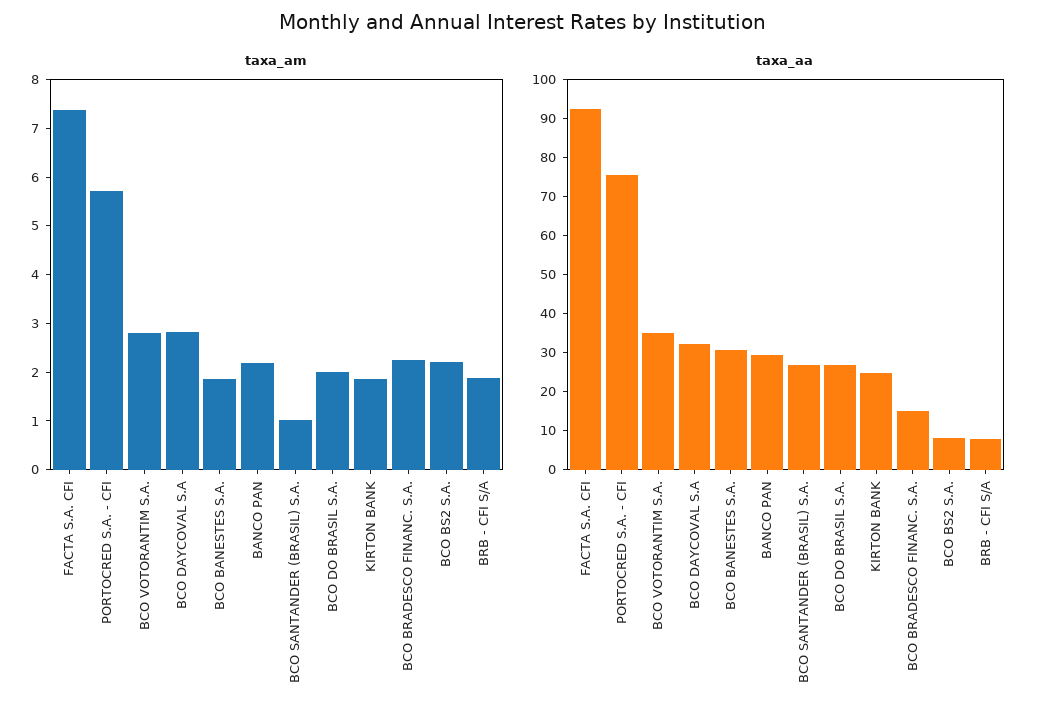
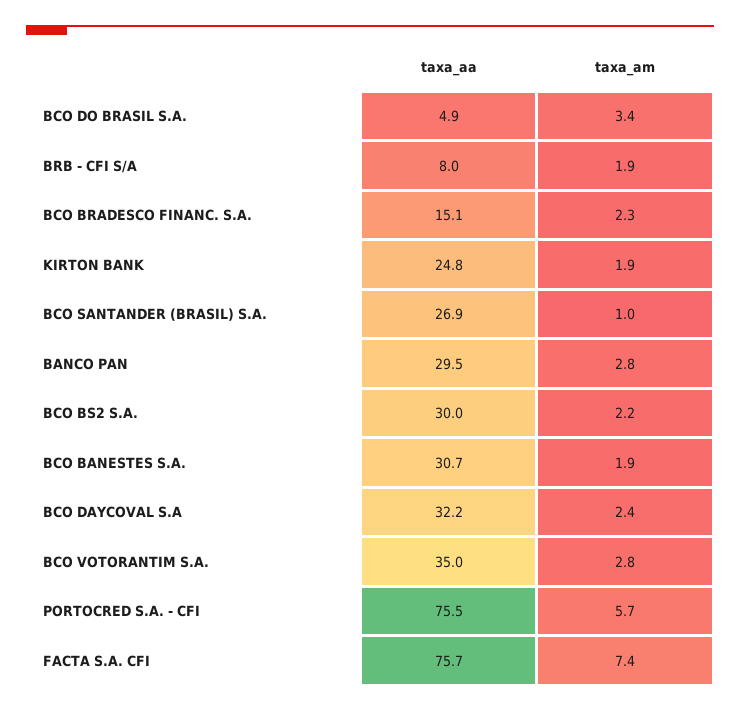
taxa_am, BCO DAYCOVAL S.A: 2.8 -> 2.4
taxa_am, BANCO PAN: 2.2 -> 2.8
taxa_am, BCO DO BRASIL S.A.: 2 -> 3.4
taxa_aa, FACTA S.A. CFI: 92.5 -> 75.7
taxa_aa, BCO DO BRASIL S.A.: 27.5 -> 4.9
taxa_aa, BCO BS2 S.A.: 7.5 -> 30

